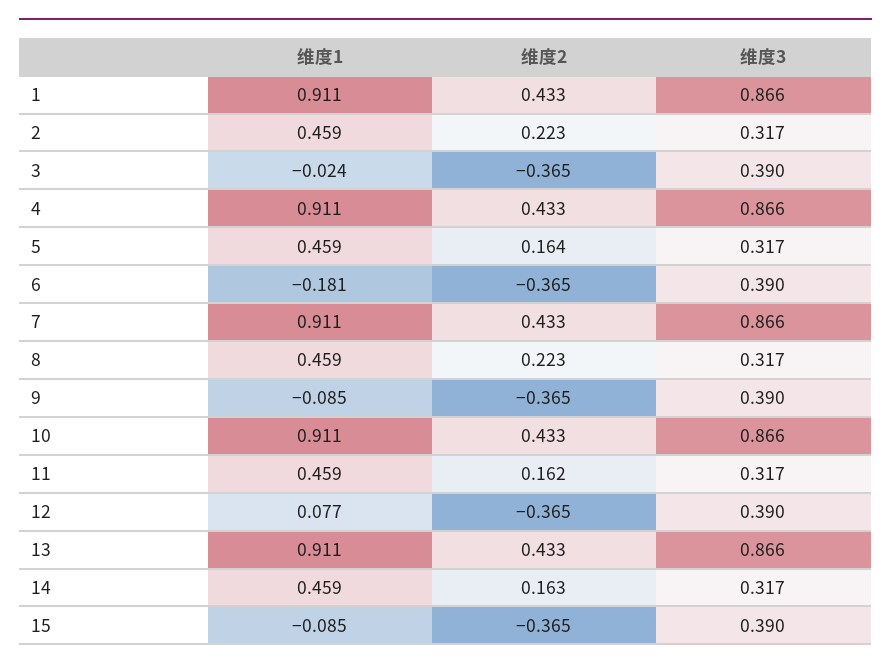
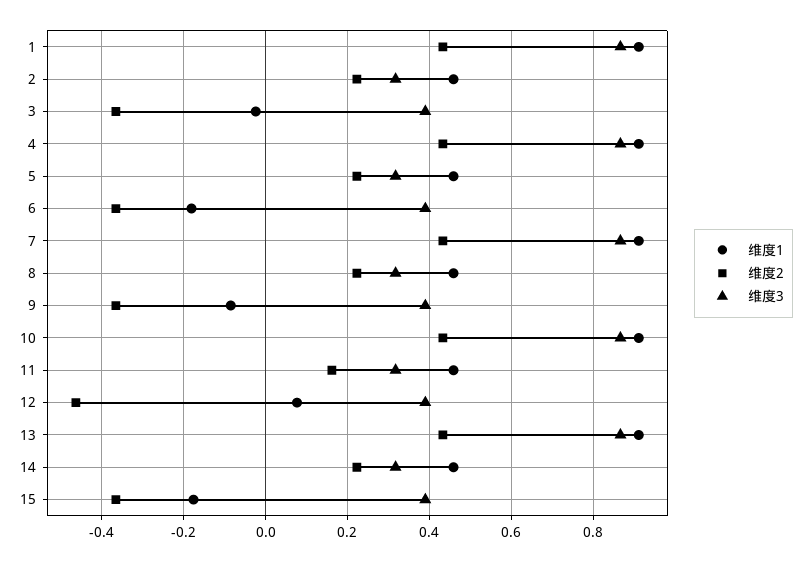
维度2, 5: 0.164 -> 0.22
维度2, 12: -0.365 -> -0.46
维度2, 14: 0.163 -> 0.22
维度1, 15: -0.085 -> -0.18

